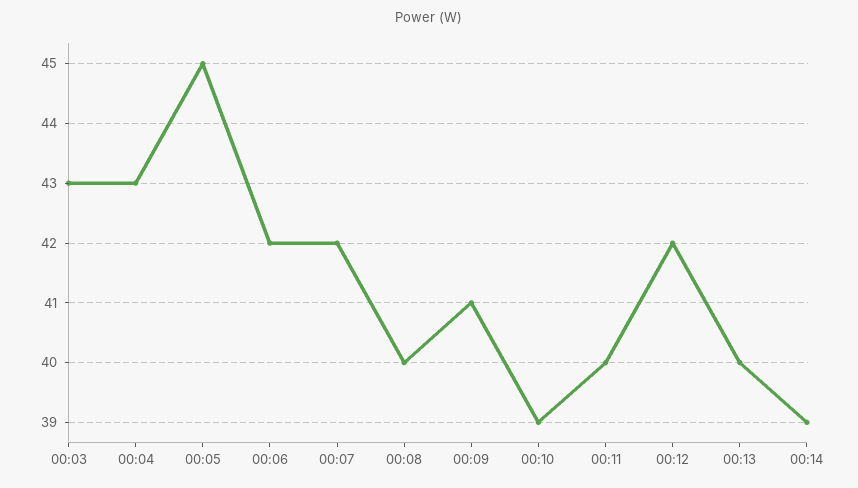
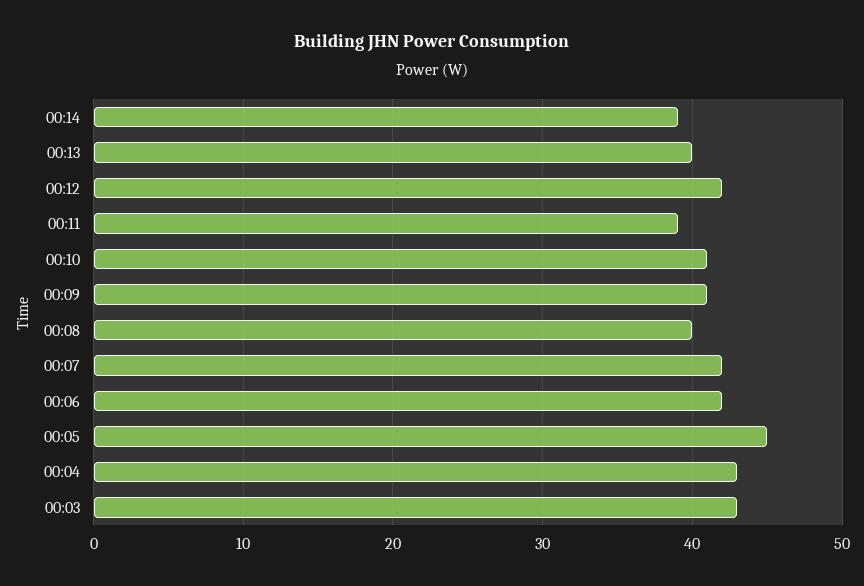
00:10: 39 -> 41
00:11: 40 -> 39

